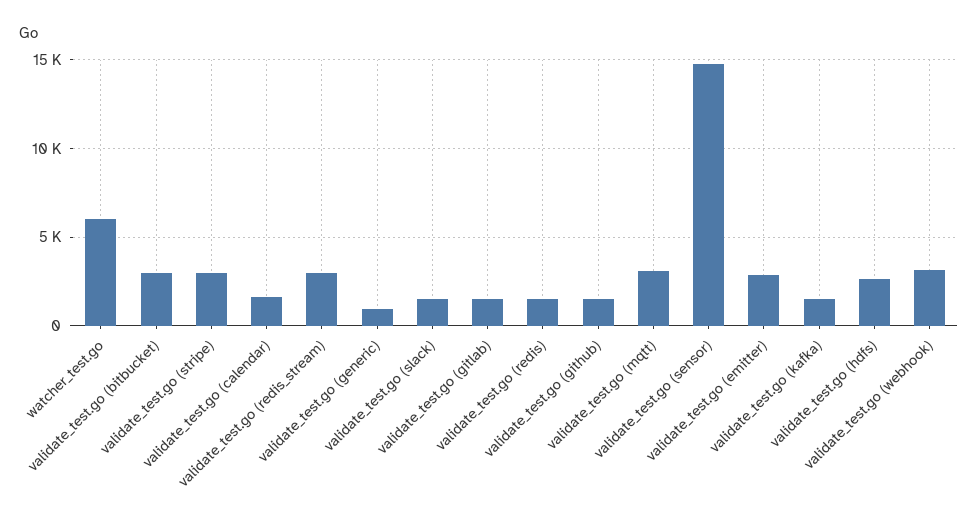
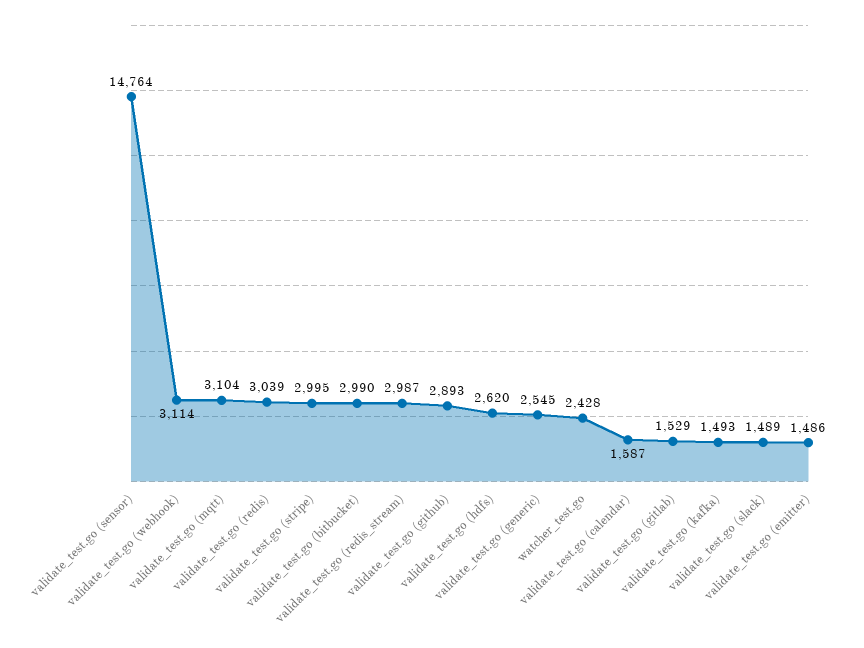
watcher_test.go: 6000 -> 2428
validate_test.go (generic): 1000 -> 2545
validate_test.go (redis): 1500 -> 3039
validate_test.go (github): 1500 -> 2893
validate_test.go (emitter): 3000 -> 1486

